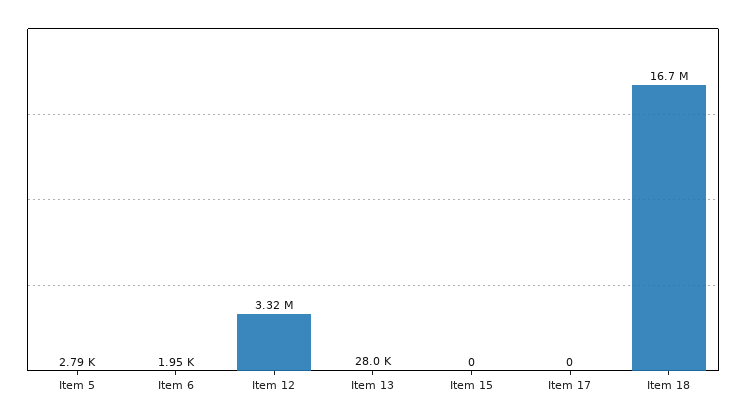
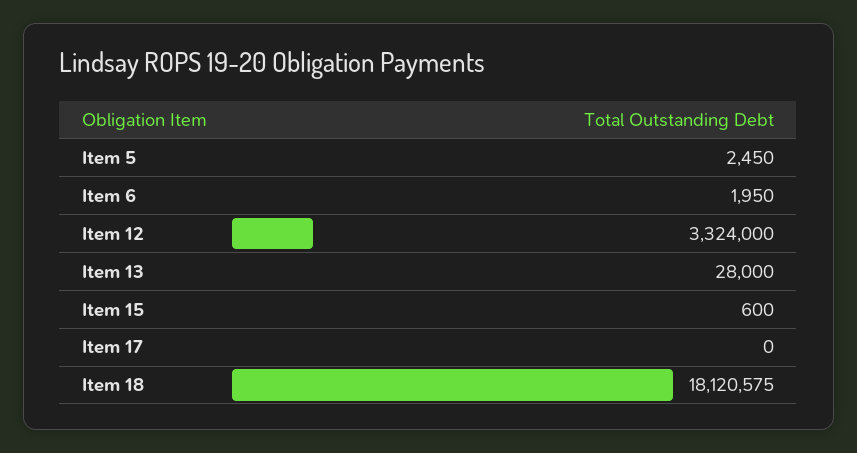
Item 5: 2790 -> 2450
Item 15: 0 -> 600
Item 18: 16700000 -> 18120575

